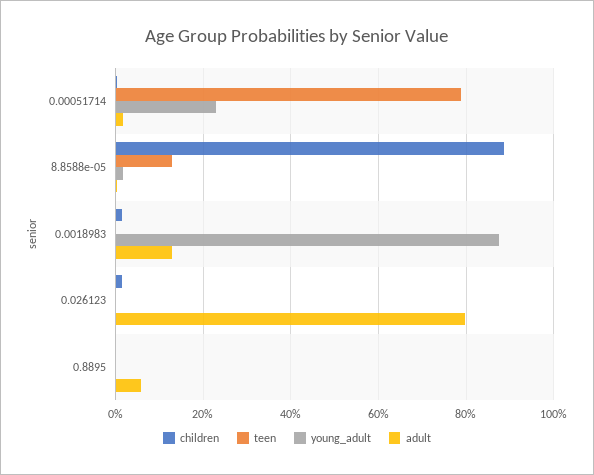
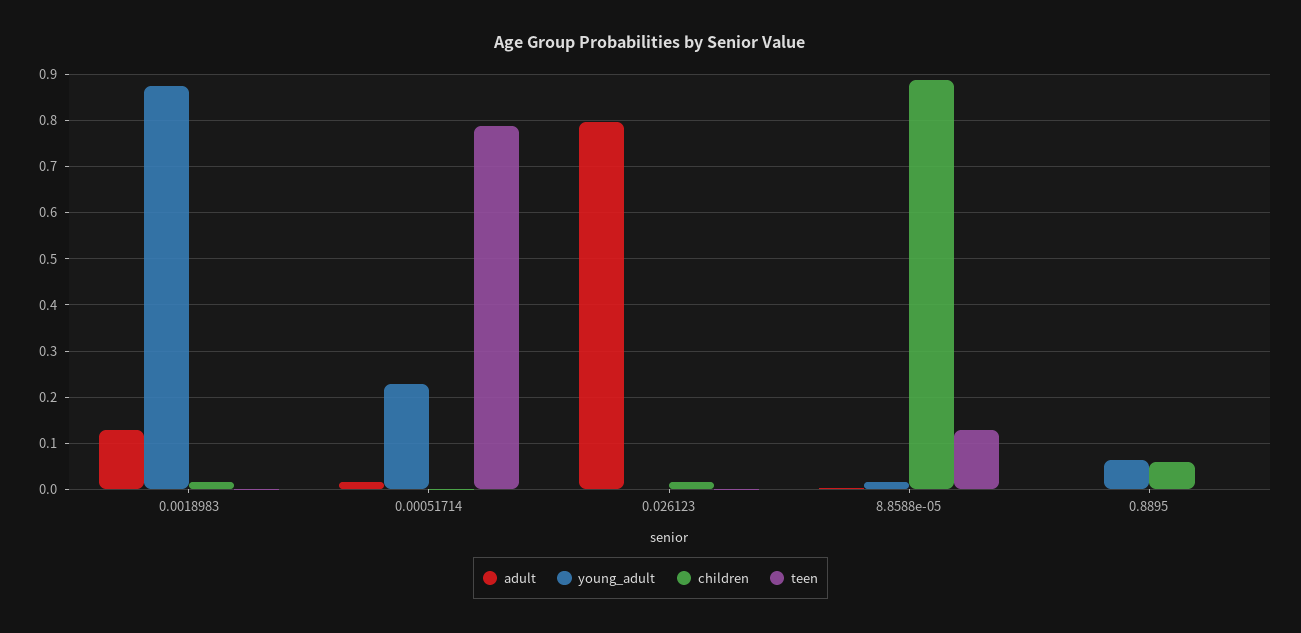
children, 0.8895: 0 -> 0.06
young_adult, 0.8895: 0 -> 0.06
adult, 0.8895: 0.06 -> 0

